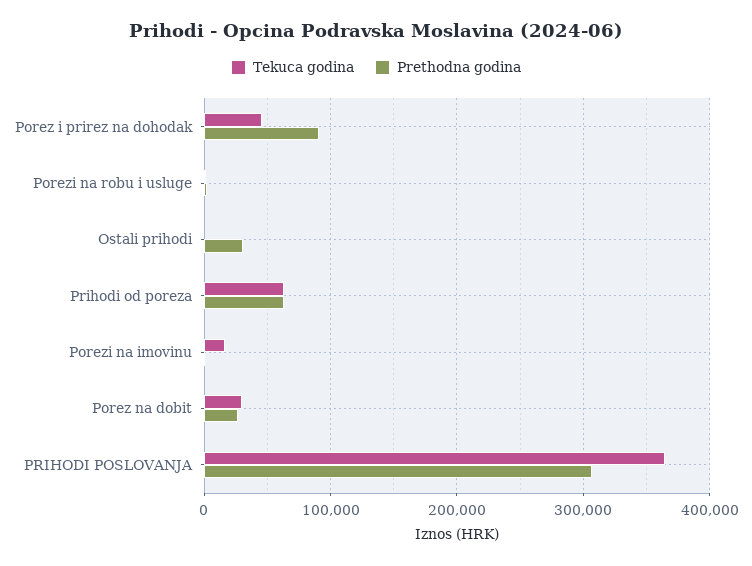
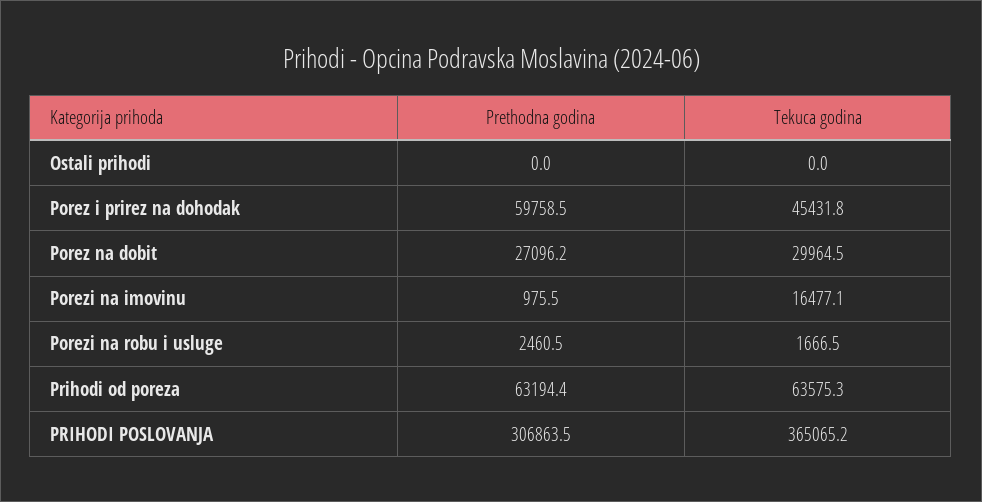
Prethodna godina, Porez i prirez na dohodak: 90000 -> 59758.5
Prethodna godina, Ostali prihodi: 30000 -> 0

